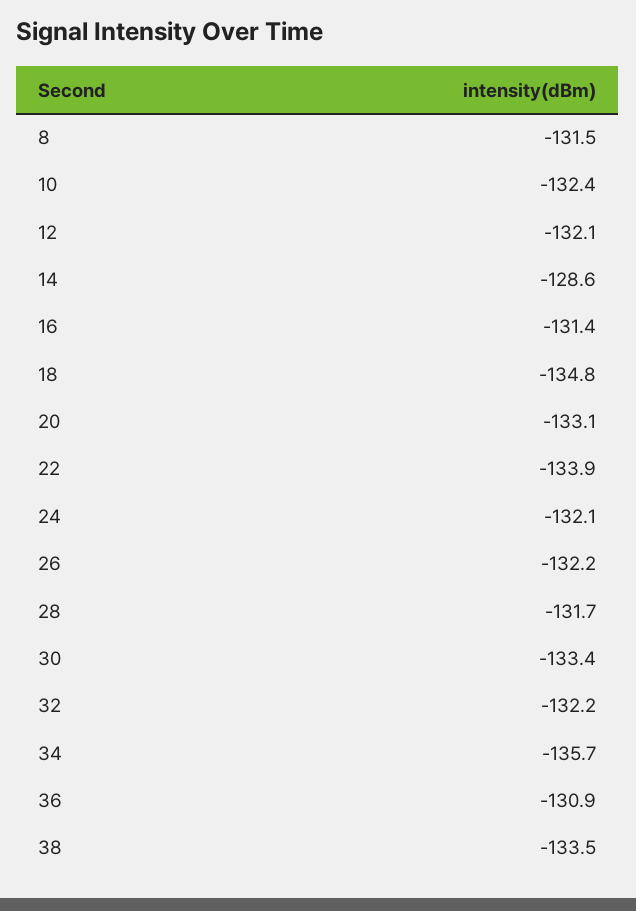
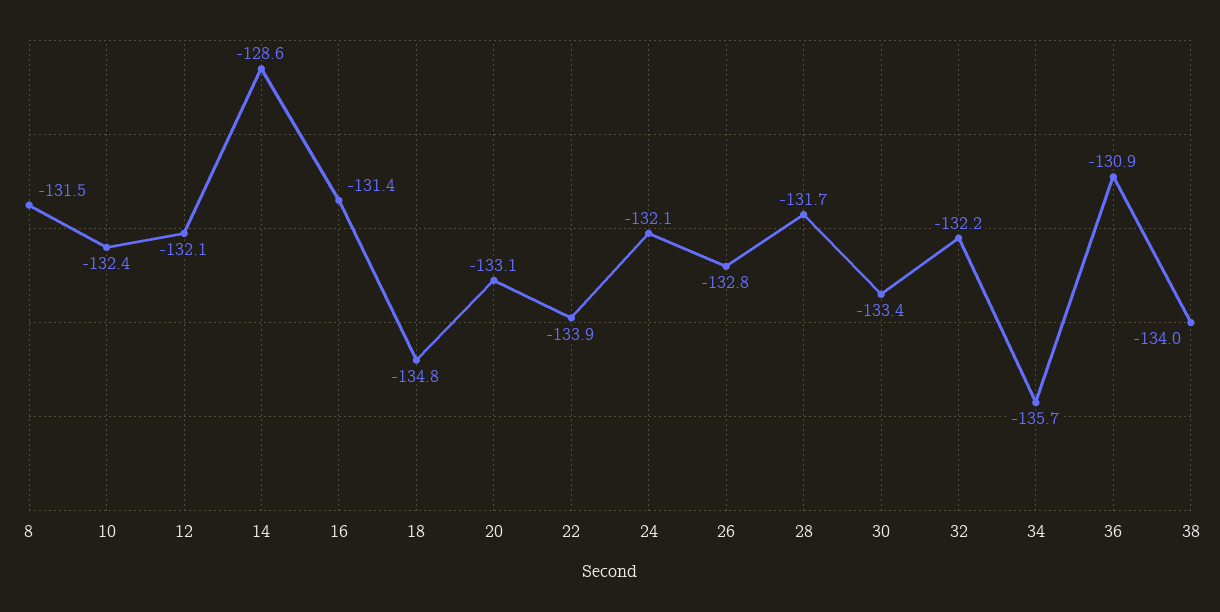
26: -132.2 -> -132.8
38: -133.5 -> -134

